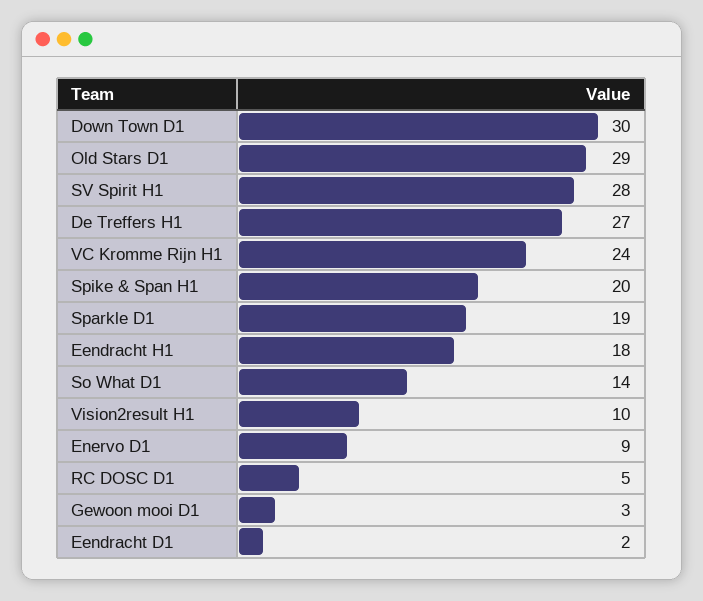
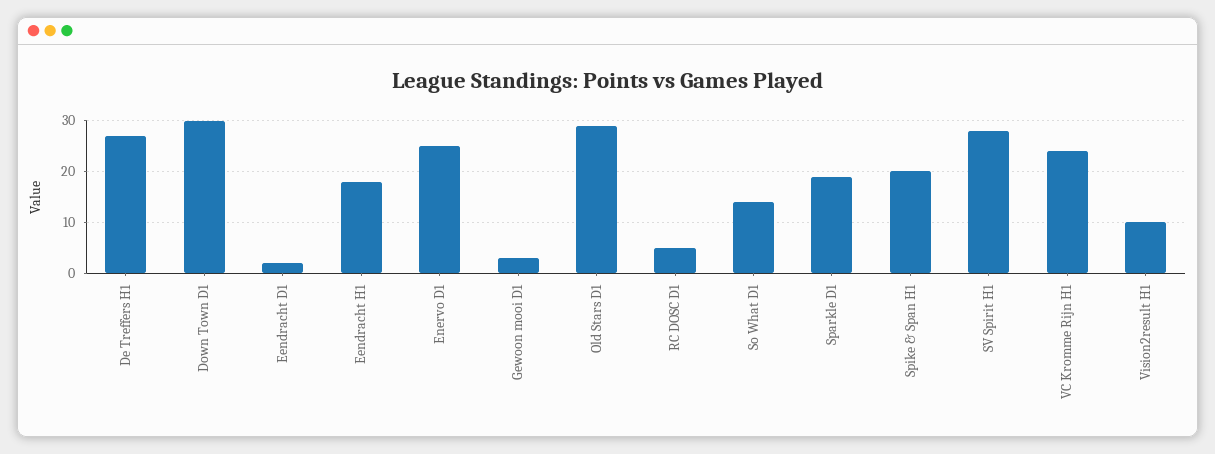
Enervo D1: 9 -> 25

